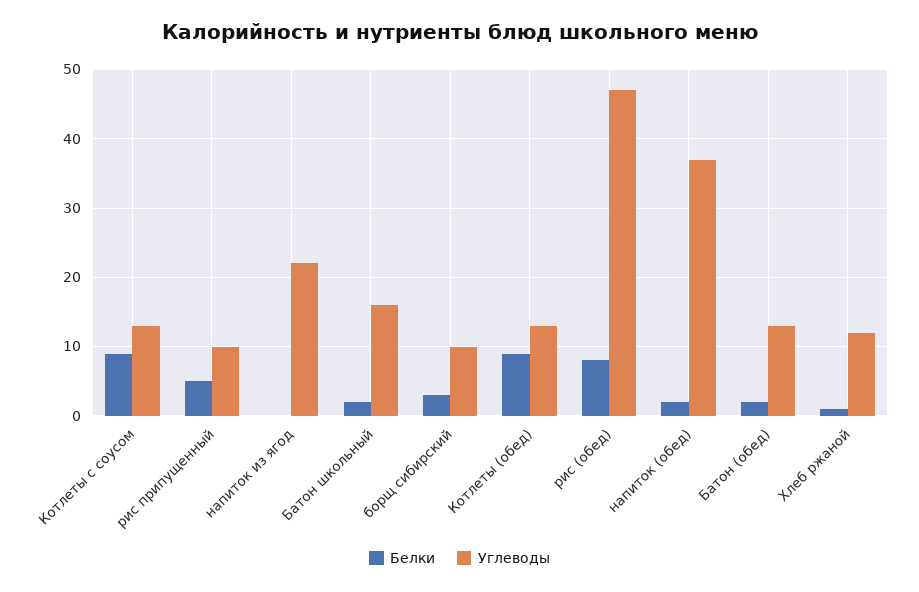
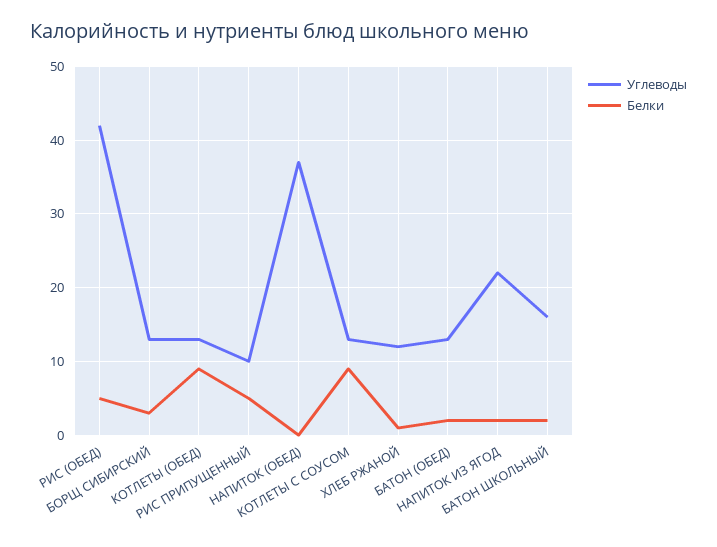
Белки, напиток из ягод: 0 -> 2
Углеводы, борщ сибирский: 10 -> 13
Белки, рис (обед): 8 -> 5
Углеводы, рис (обед): 47 -> 42
Белки, напиток (обед): 2 -> 0

